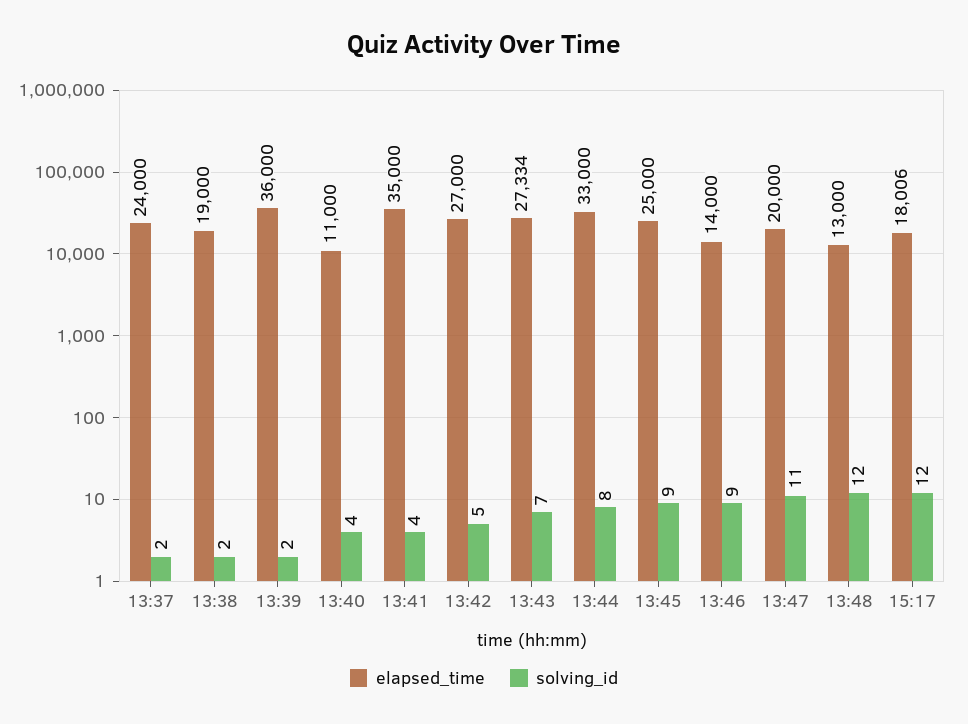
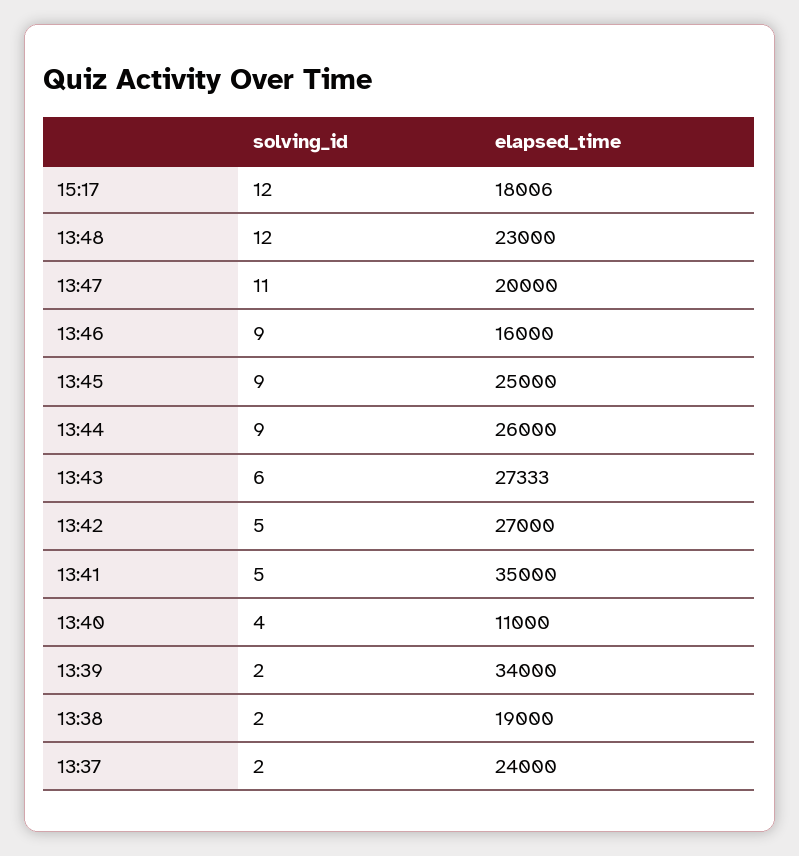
elapsed_time, 13:39: 36000 -> 34000
solving_id, 13:41: 4 -> 5
elapsed_time, 13:43: 27334 -> 27333
solving_id, 13:43: 7 -> 6
elapsed_time, 13:44: 33000 -> 26000
solving_id, 13:44: 8 -> 9
elapsed_time, 13:46: 14000 -> 16000
elapsed_time, 13:48: 13000 -> 23000

